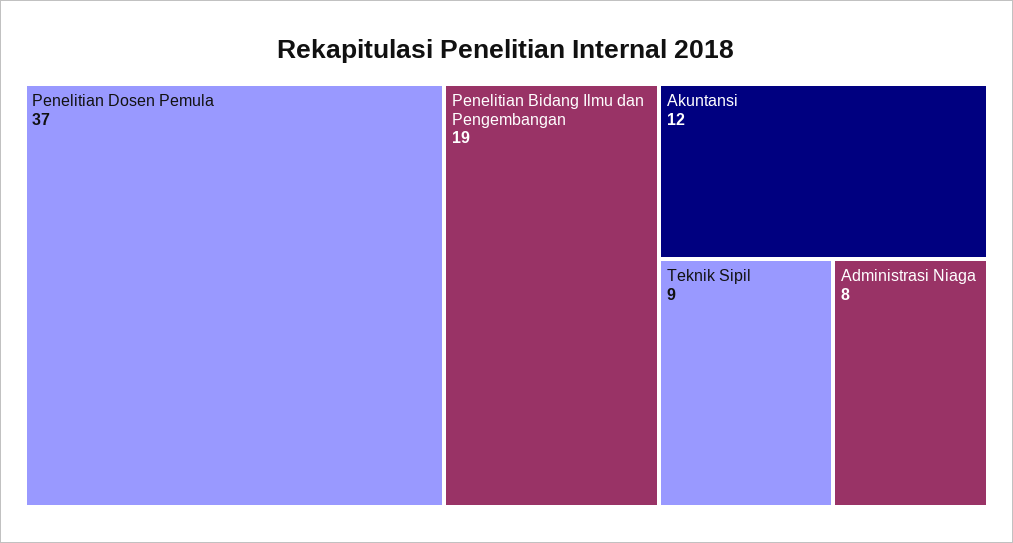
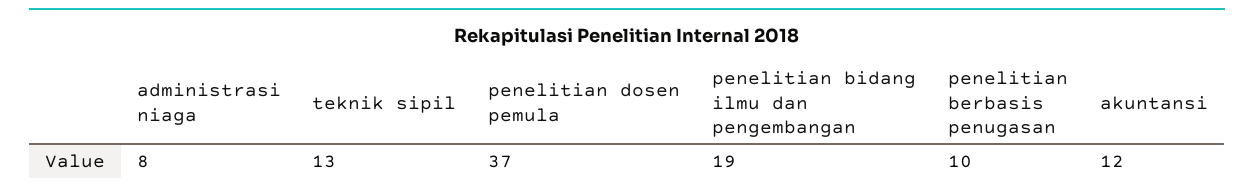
Teknik Sipil: 9 -> 13
penelitian berbasis penugasan: none -> 10

